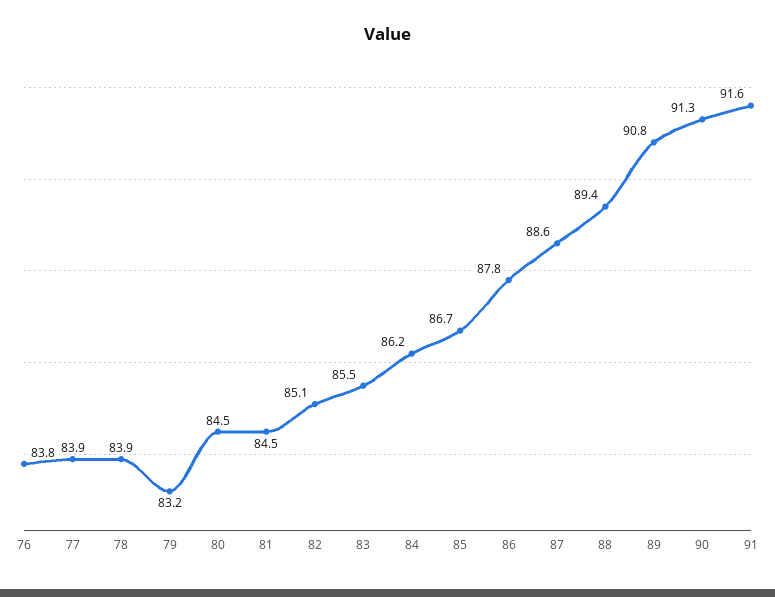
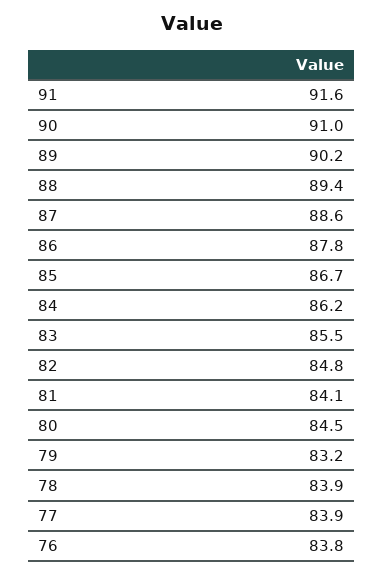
81: 84.5 -> 84.1
82: 85.1 -> 84.8
89: 90.8 -> 90.2
90: 91.3 -> 91

